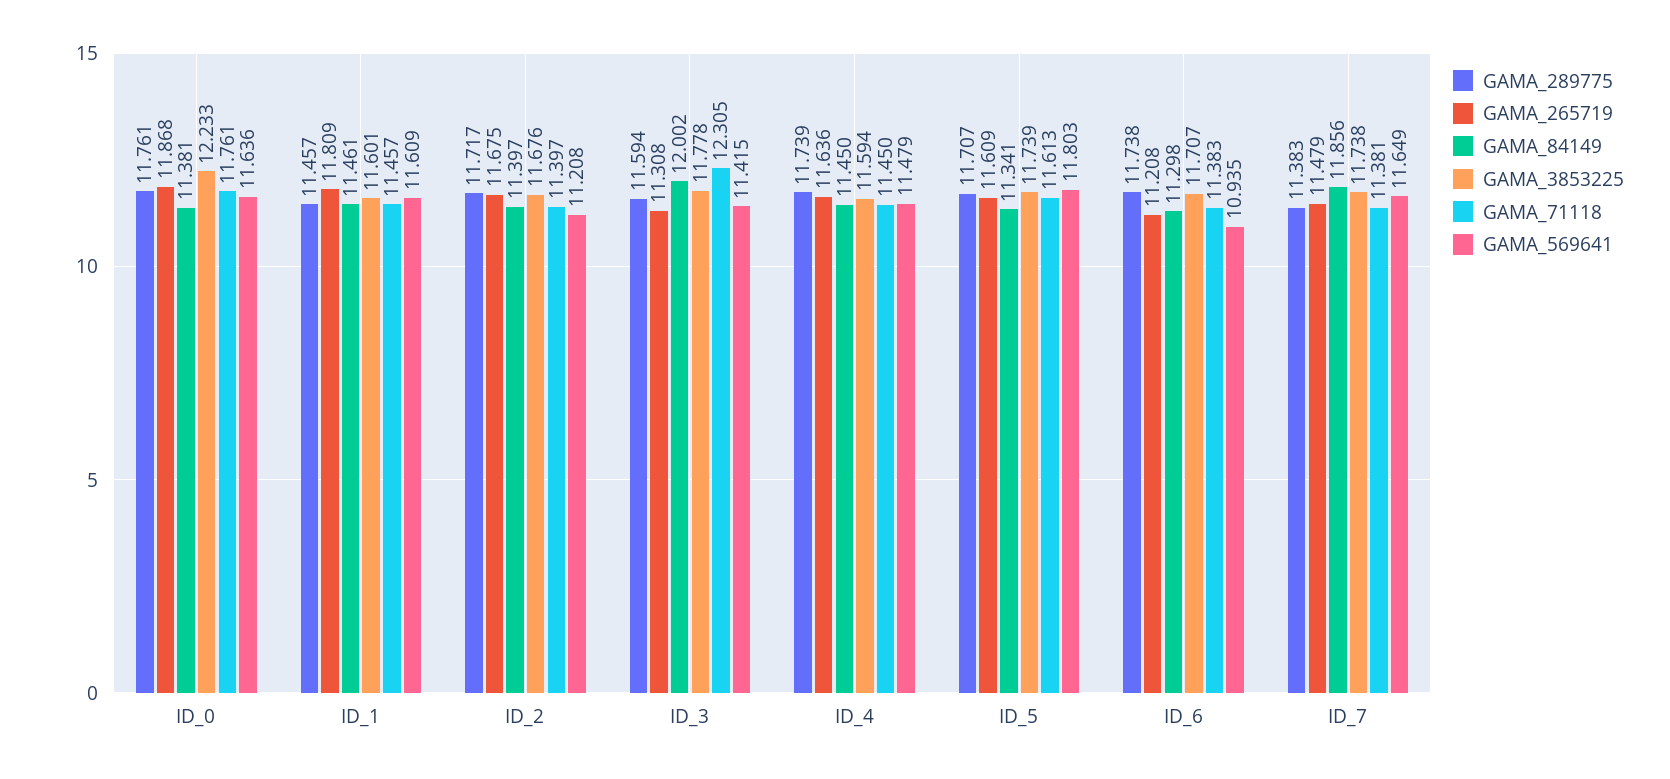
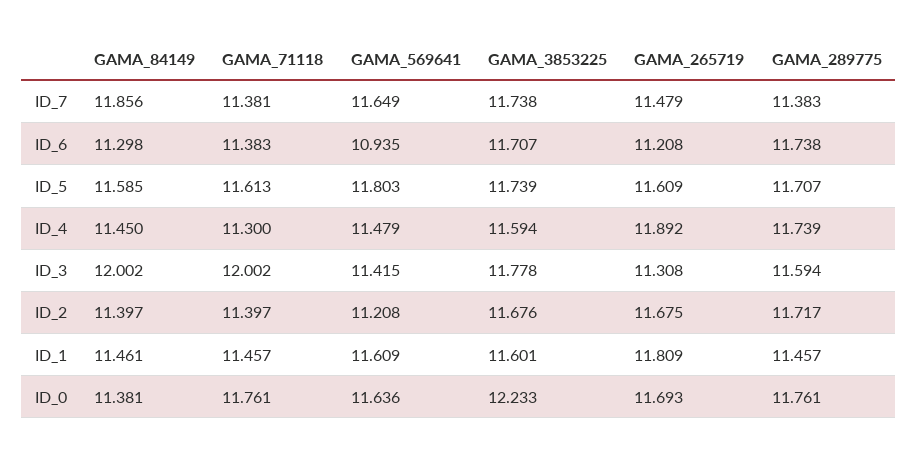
GAMA_265719, ID_0: 11.868 -> 11.693
GAMA_71118, ID_3: 12.305 -> 12.002
GAMA_265719, ID_4: 11.636 -> 11.892
GAMA_71118, ID_4: 11.45 -> 11.3
GAMA_84149, ID_5: 11.341 -> 11.585

